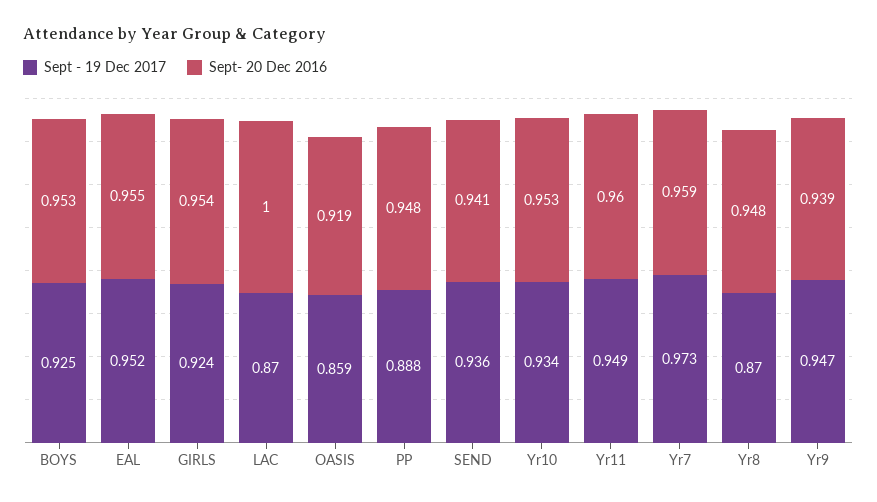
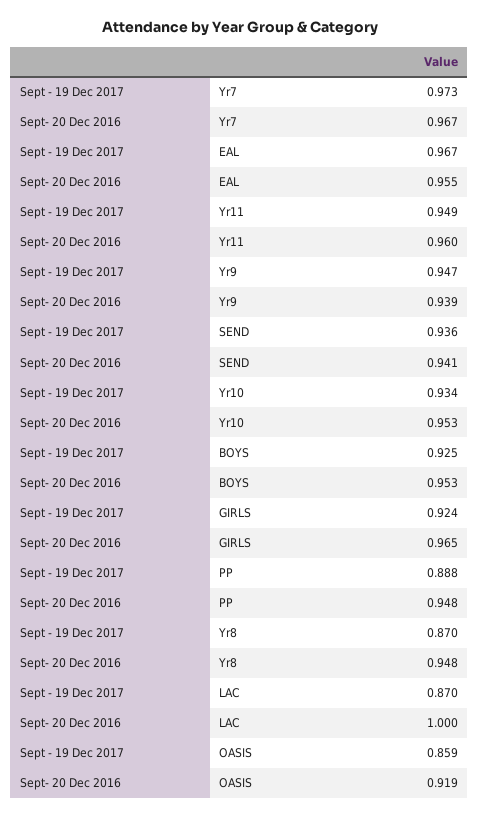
Sept - 19 Dec 2017, EAL: 0.952 -> 0.967
Sept- 20 Dec 2016, GIRLS: 0.954 -> 0.965
Sept- 20 Dec 2016, Yr7: 0.959 -> 0.967

